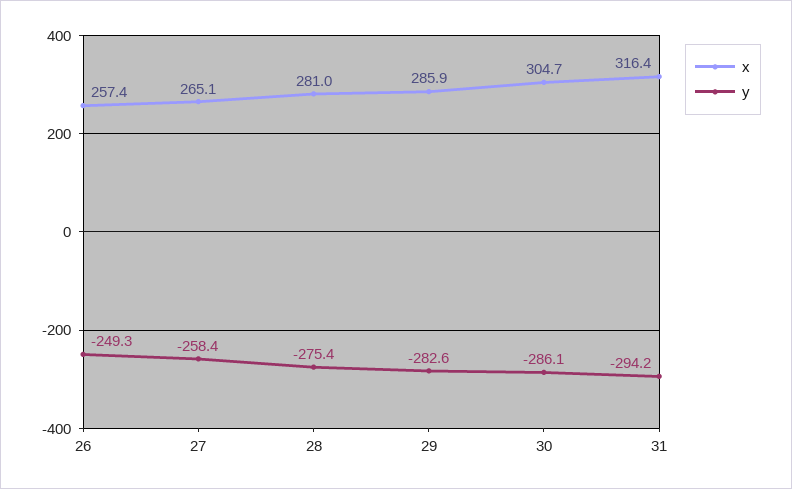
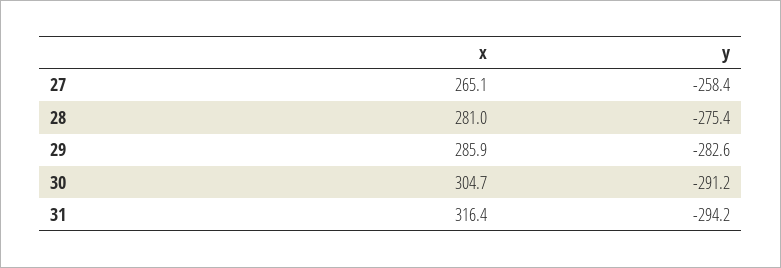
x, 26: 257.4 -> none
y, 26: -249.3 -> none
y, 30: -286.1 -> -291.2

